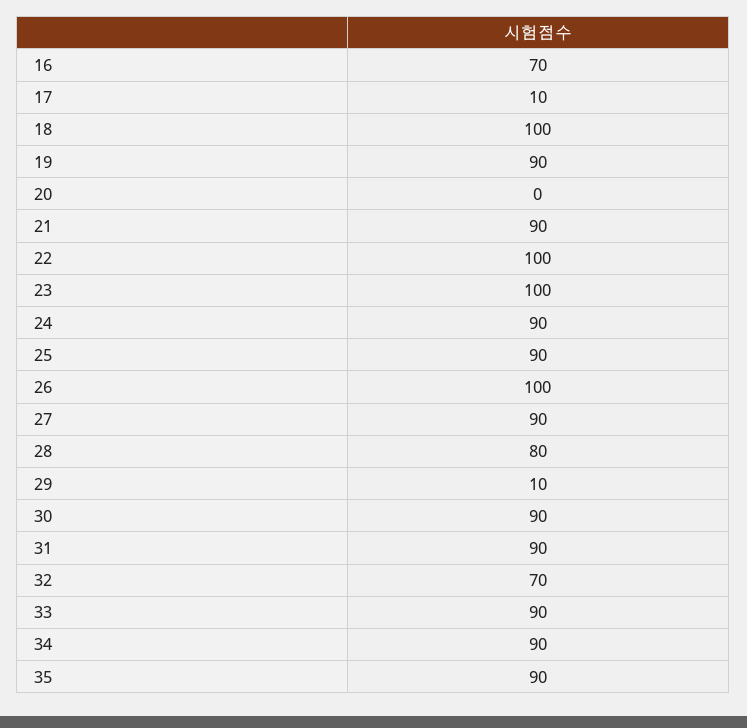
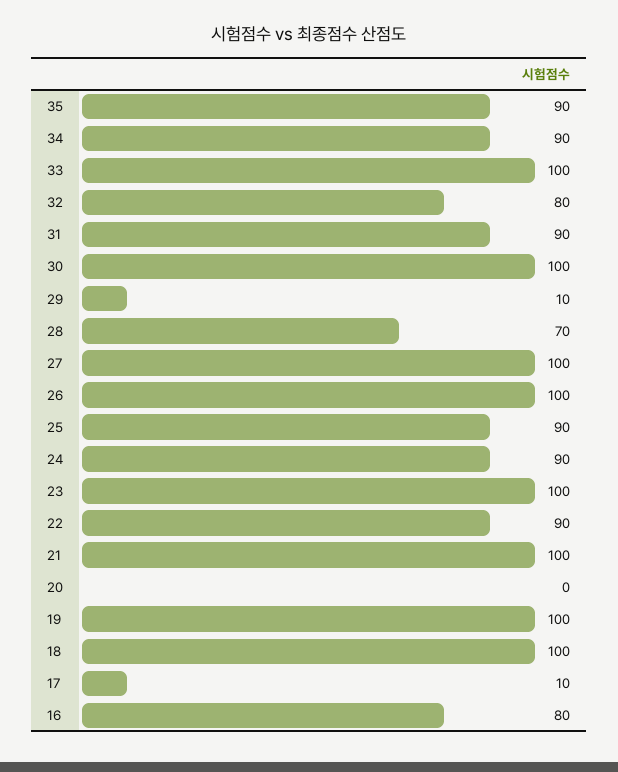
16: 70 -> 80
19: 90 -> 100
21: 90 -> 100
22: 100 -> 90
27: 90 -> 100
28: 80 -> 70
30: 90 -> 100
32: 70 -> 80
33: 90 -> 100

